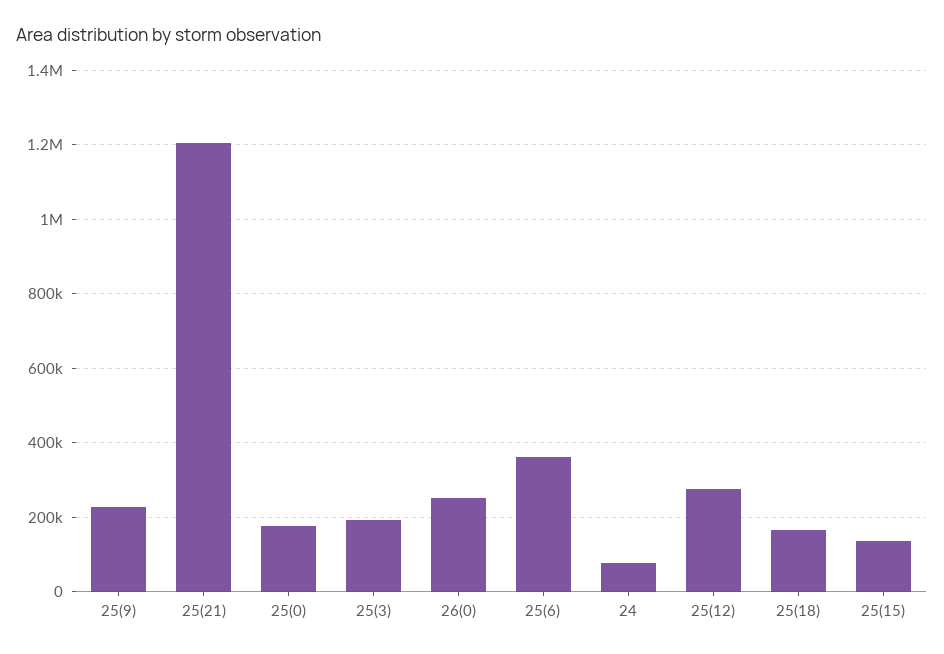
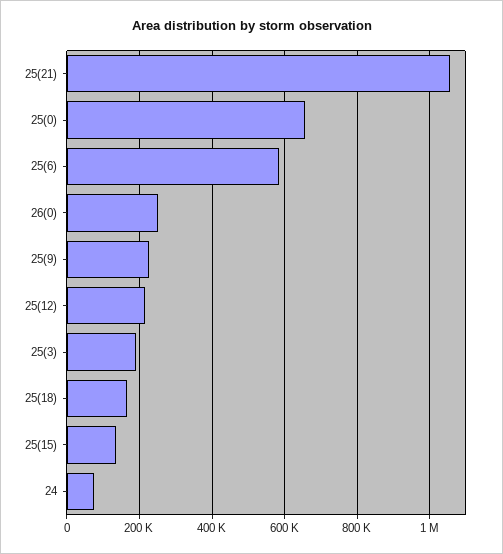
25(21): 1200000 -> 1060000
25(0): 180000 -> 660000
25(6): 360000 -> 580000
25(12): 280000 -> 220000

